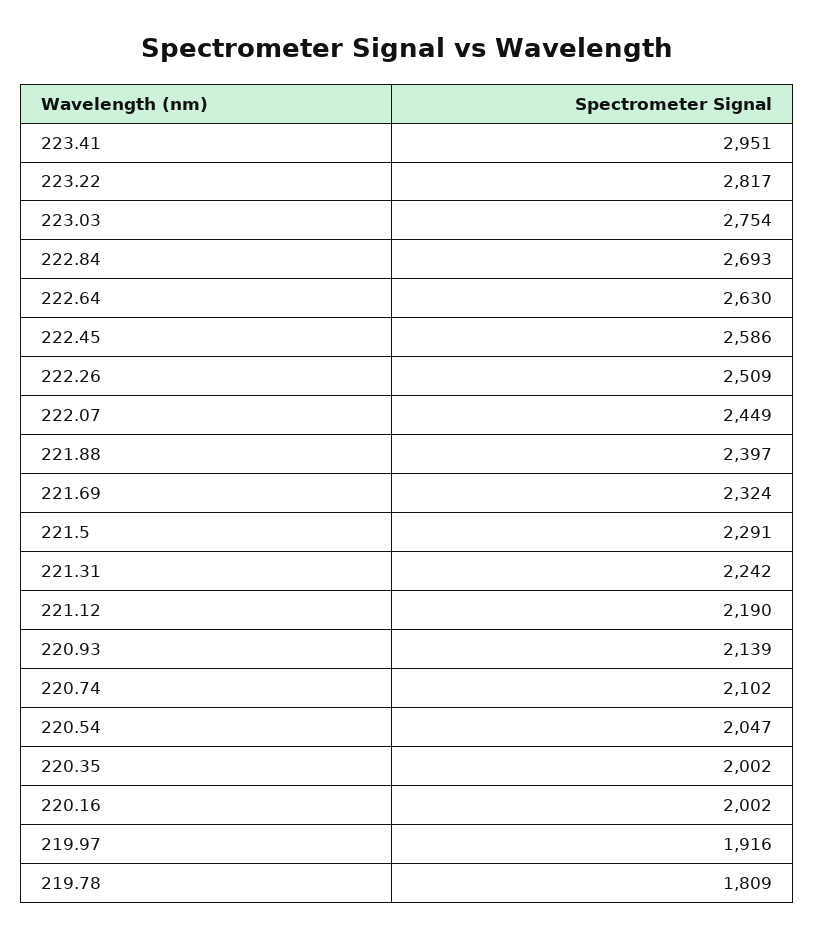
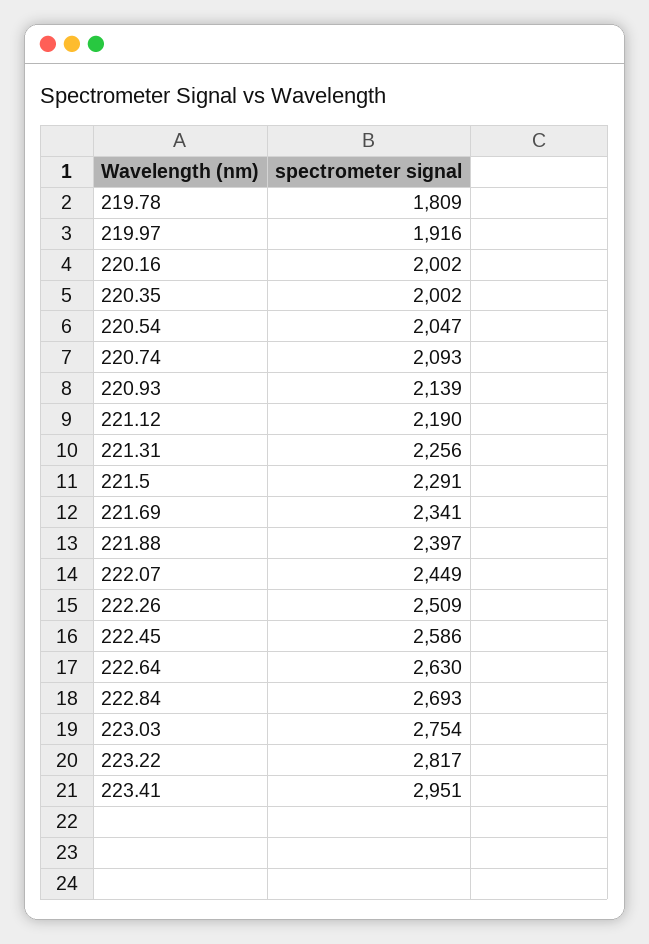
221.69: 2324 -> 2341
221.31: 2242 -> 2256
220.74: 2102 -> 2093

